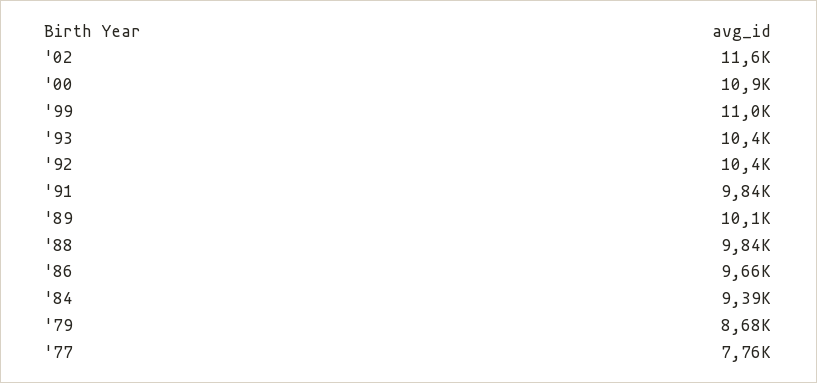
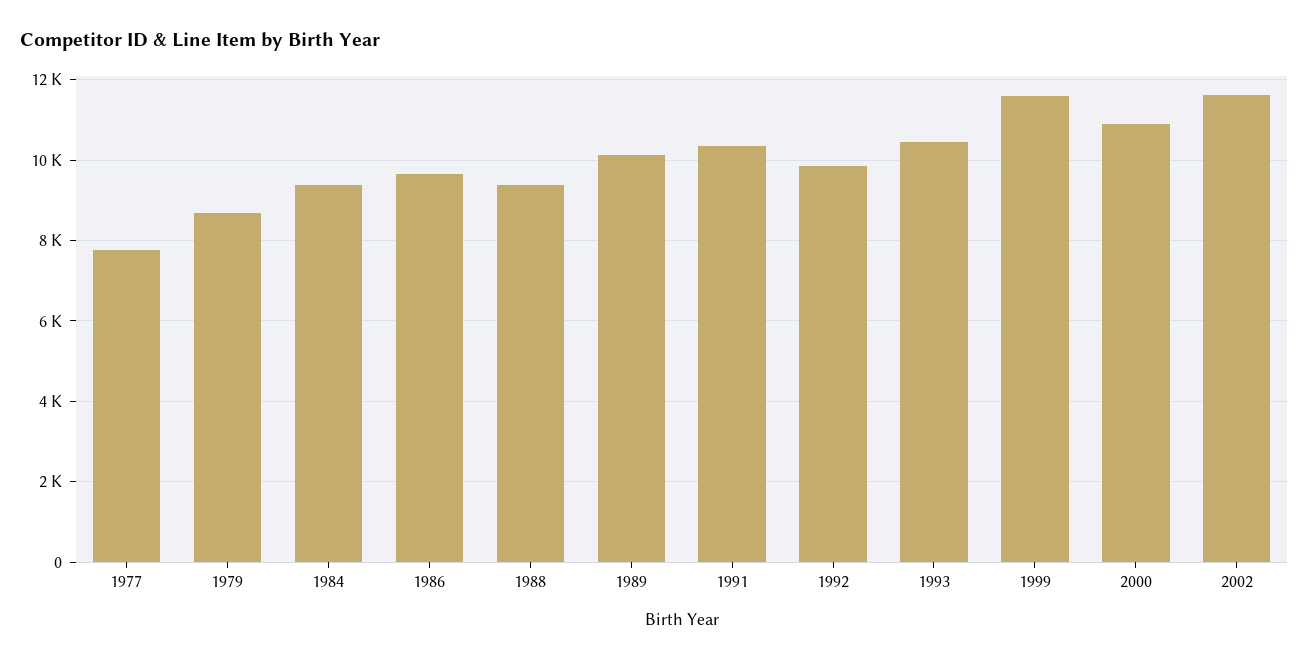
'99: 11000 -> 11600
'92: 10400 -> 9800
'91: 9840 -> 10400
'88: 9840 -> 9400

